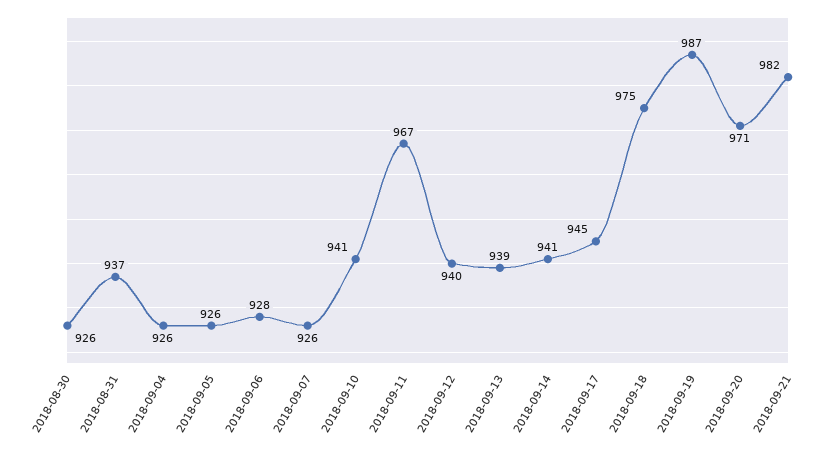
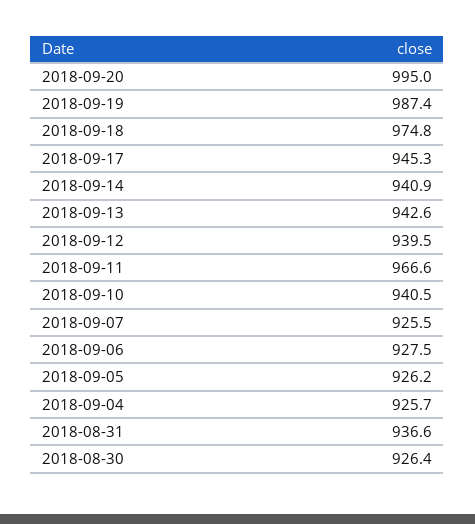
2018-09-13: 939 -> 942.6
2018-09-20: 971 -> 995
2018-09-21: 982 -> none

